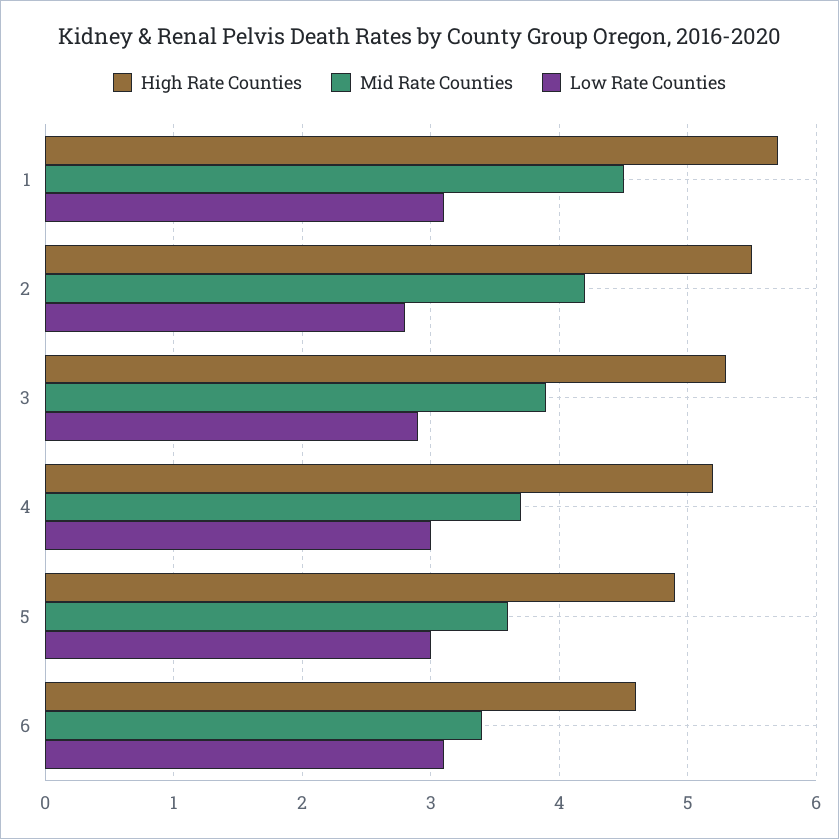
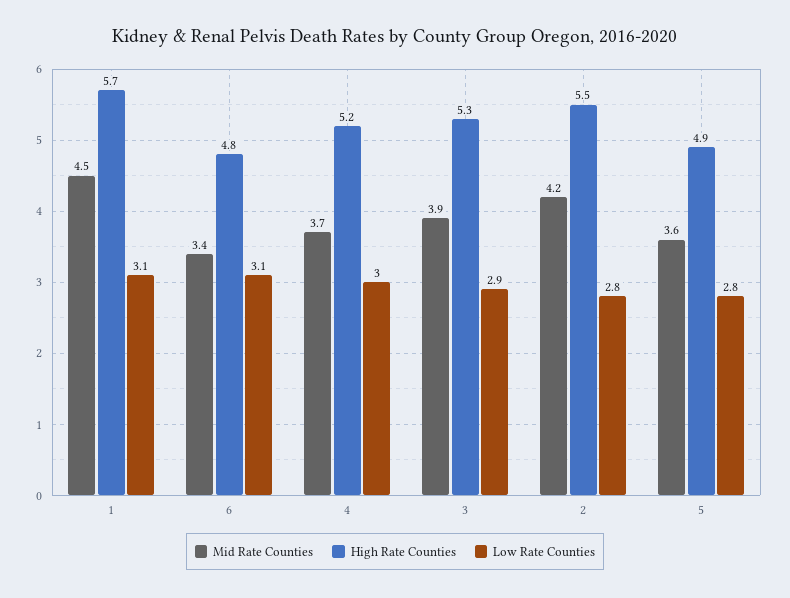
Low Rate Counties, 5: 3 -> 2.8
High Rate Counties, 6: 4.6 -> 4.8

